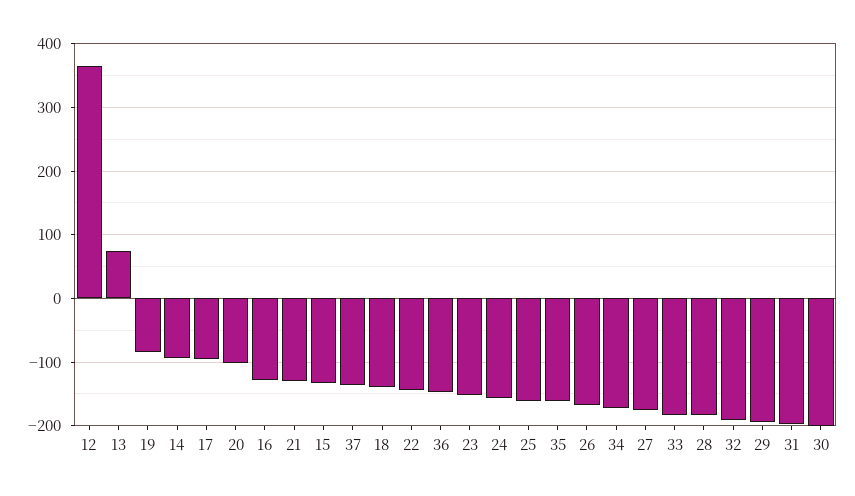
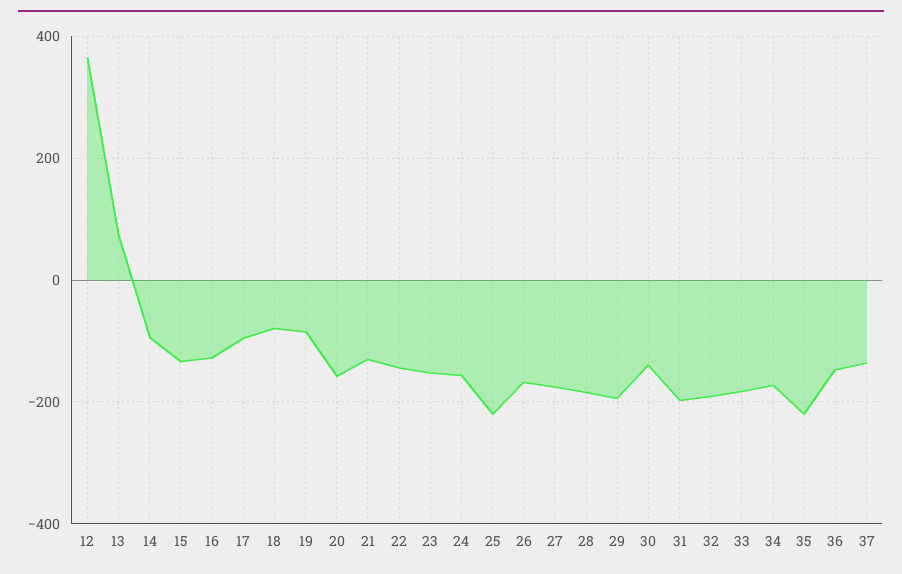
20: -100 -> -160
18: -140 -> -80
25: -160 -> -220
35: -160 -> -220
30: -200 -> -140

